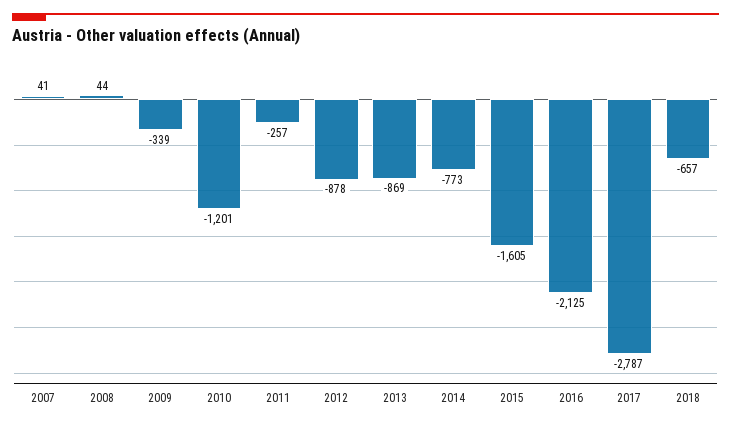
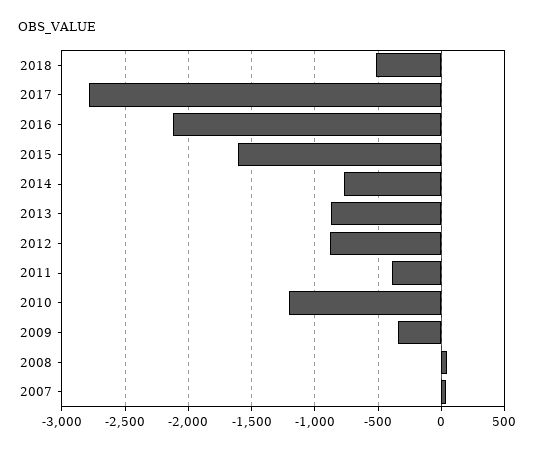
2011: -257 -> -400
2018: -657 -> -500

